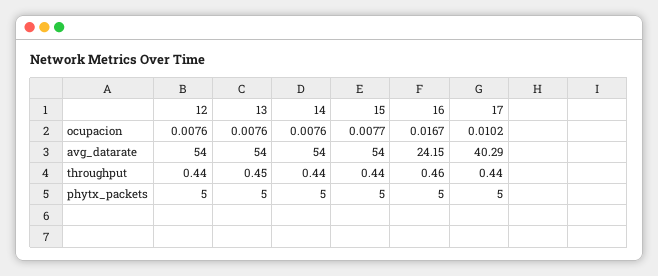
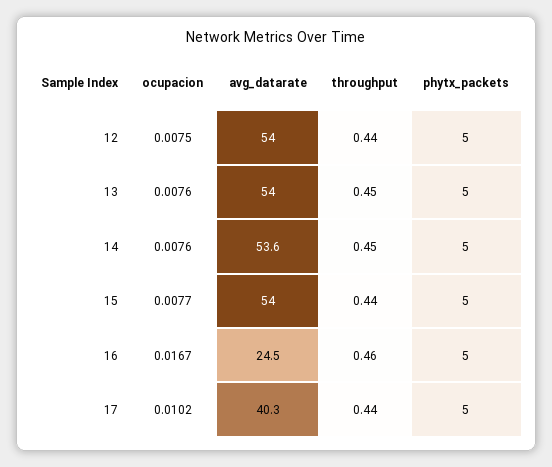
12, ocupacion: 0.0076 -> 0.0075
14, avg_datarate: 54 -> 53.6
16, avg_datarate: 24.15 -> 24.5
14, throughput: 0.44 -> 0.45

